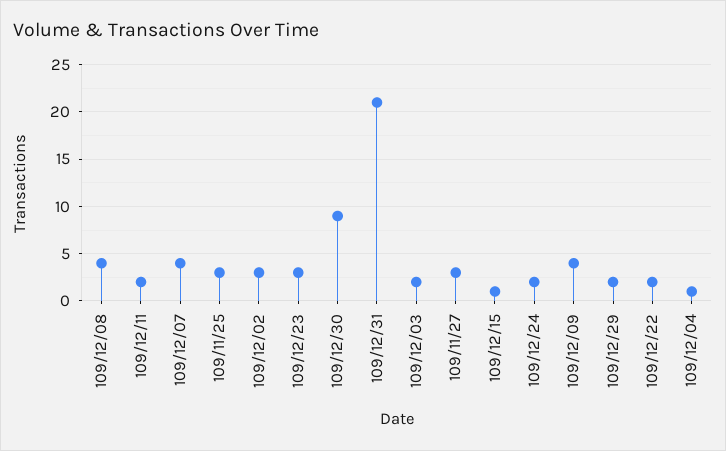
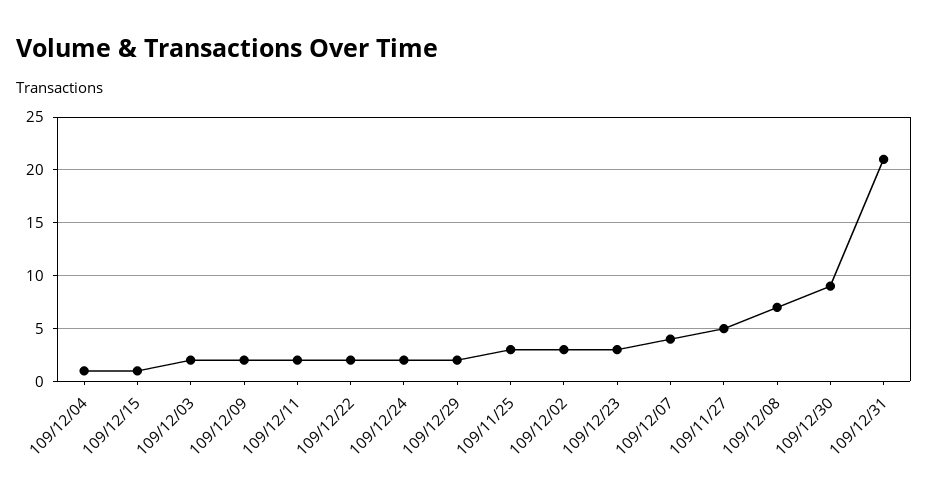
109/12/08: 4 -> 7
109/11/27: 3 -> 5
109/12/09: 4 -> 2

